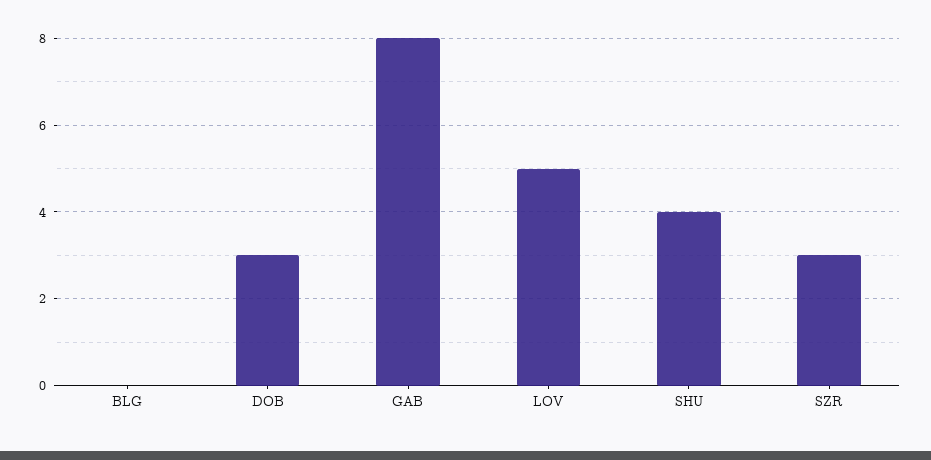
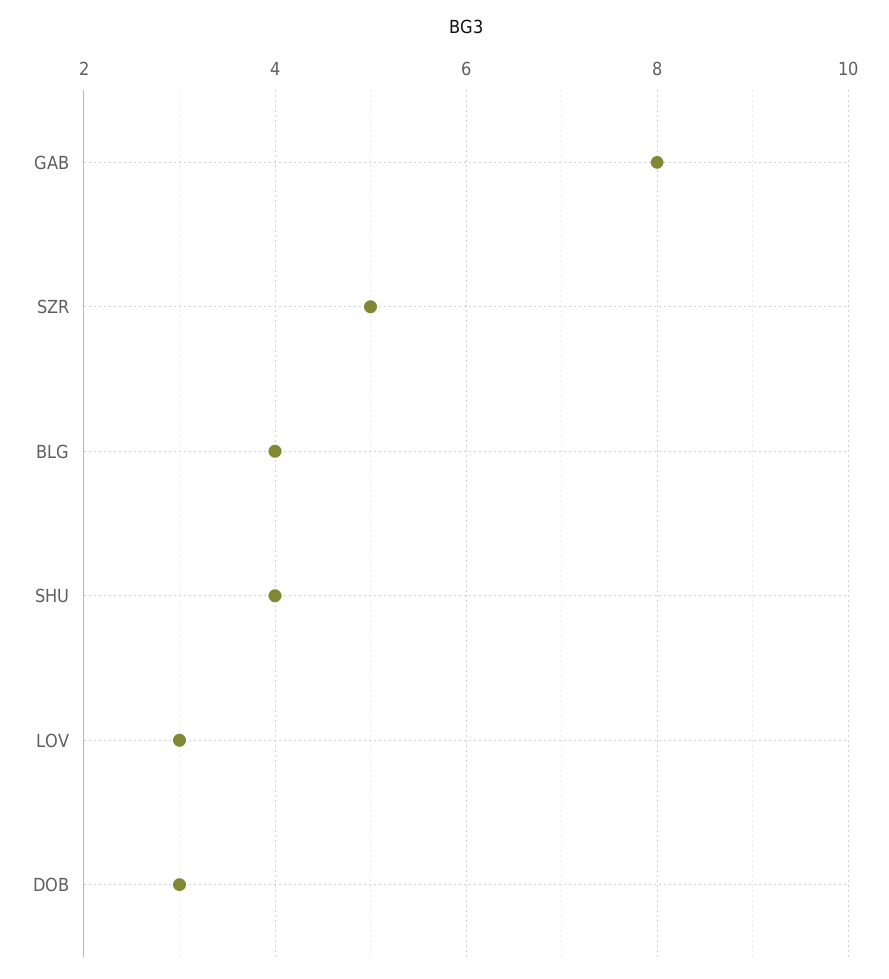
BLG: 0 -> 4
LOV: 5 -> 3
SZR: 3 -> 5

